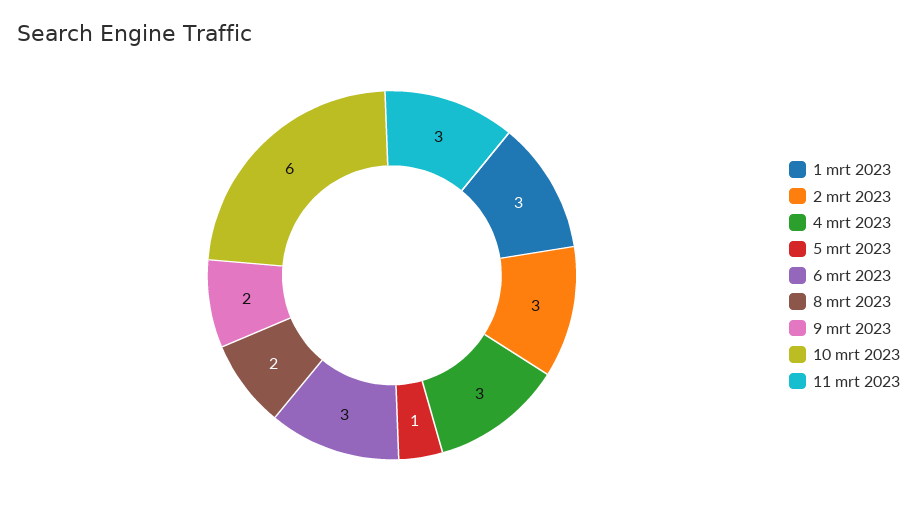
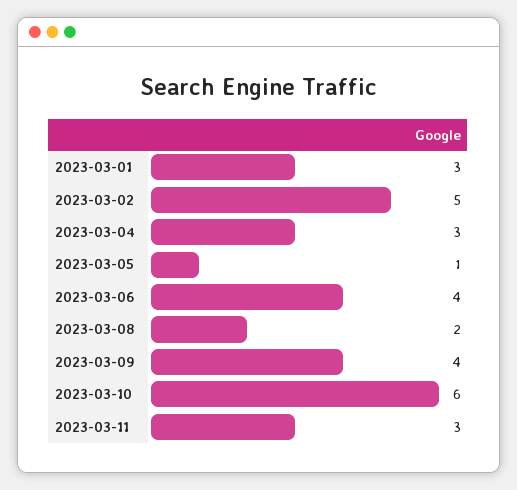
2 mrt 2023: 3 -> 5
6 mrt 2023: 3 -> 4
9 mrt 2023: 2 -> 4

